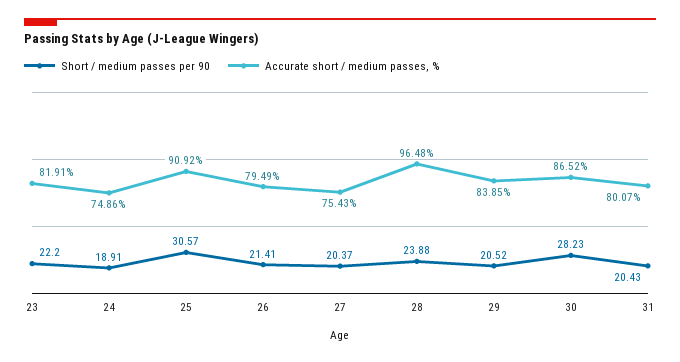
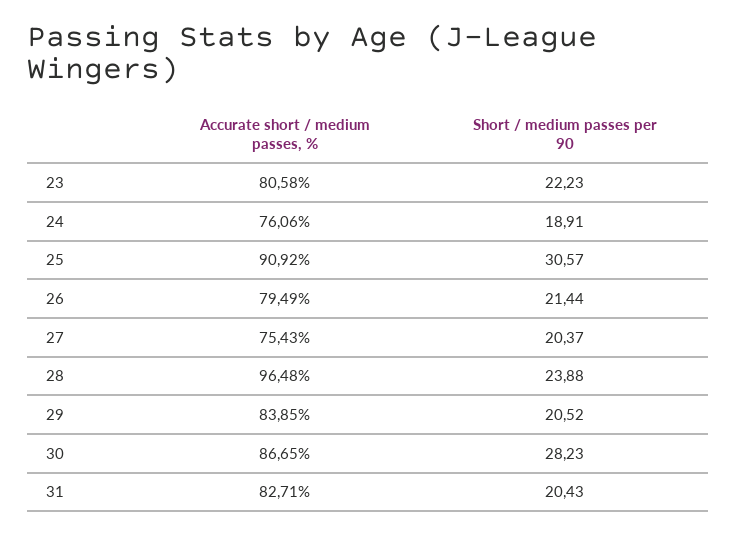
Short / medium passes per 90, 23: 22.2 -> 22.23
Accurate short / medium passes, %, 23: 81.91 -> 80.58
Accurate short / medium passes, %, 24: 74.86 -> 76.06
Short / medium passes per 90, 26: 21.41 -> 21.44
Accurate short / medium passes, %, 30: 86.52 -> 86.65
Accurate short / medium passes, %, 31: 80.07 -> 82.71

